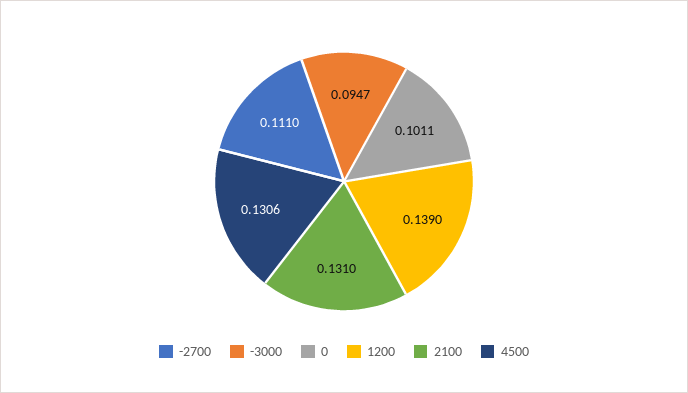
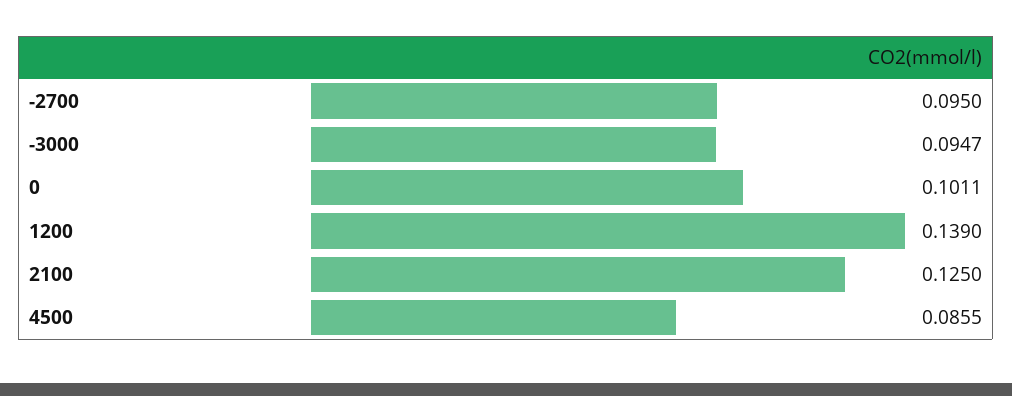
-2700: 0.111 -> 0.095
2100: 0.131 -> 0.125
4500: 0.1306 -> 0.0855

